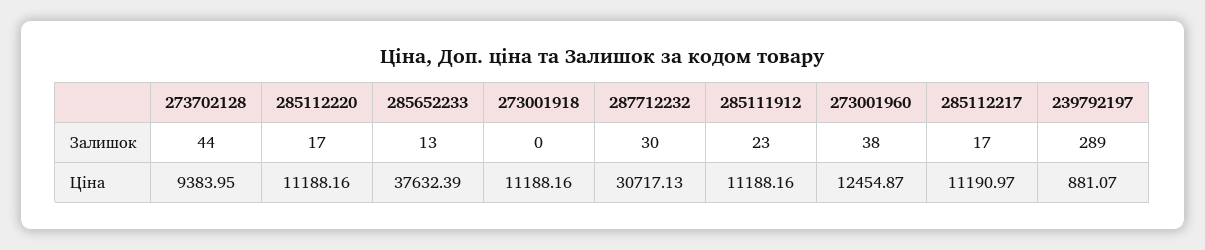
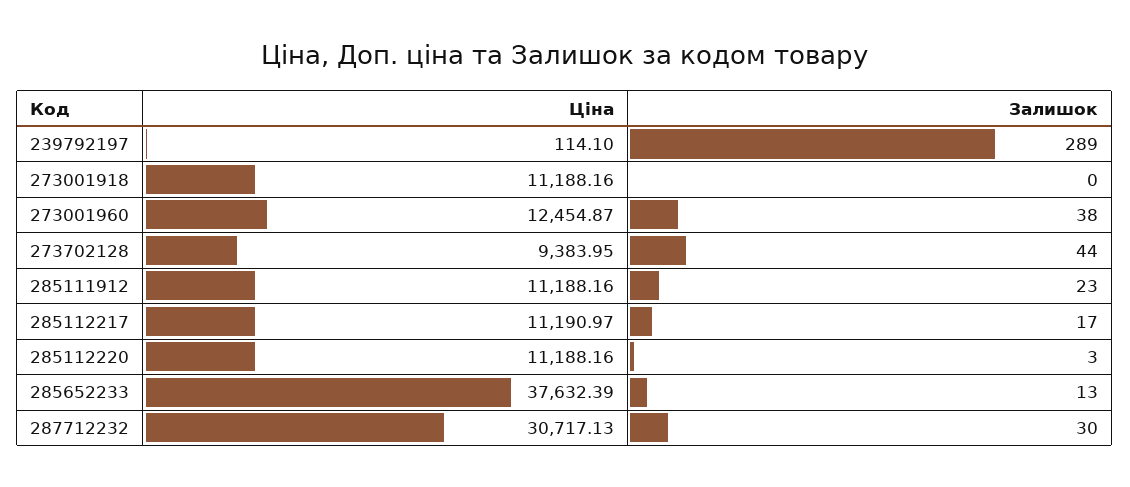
285112220, Залишок: 17 -> 3
239792197, Ціна: 881.07 -> 114.1

